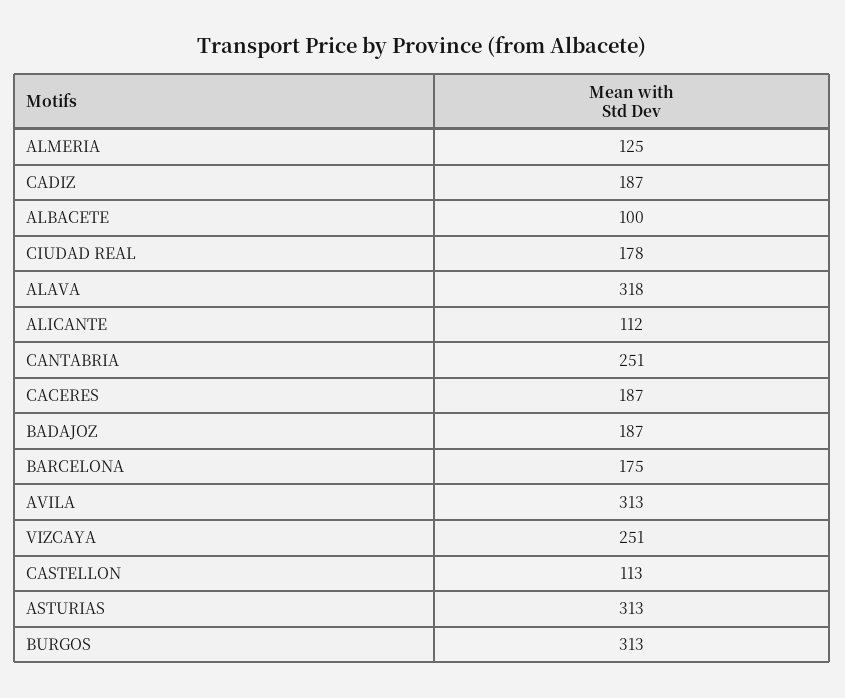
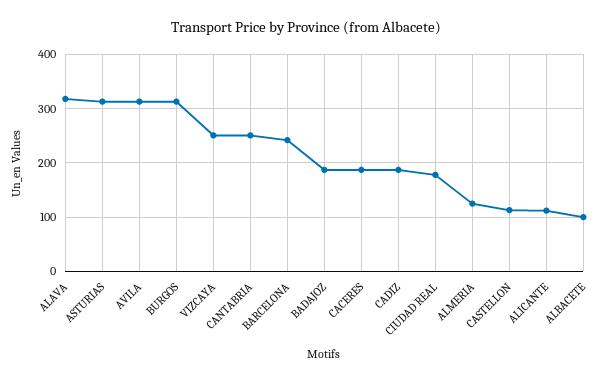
BARCELONA: 175 -> 240

